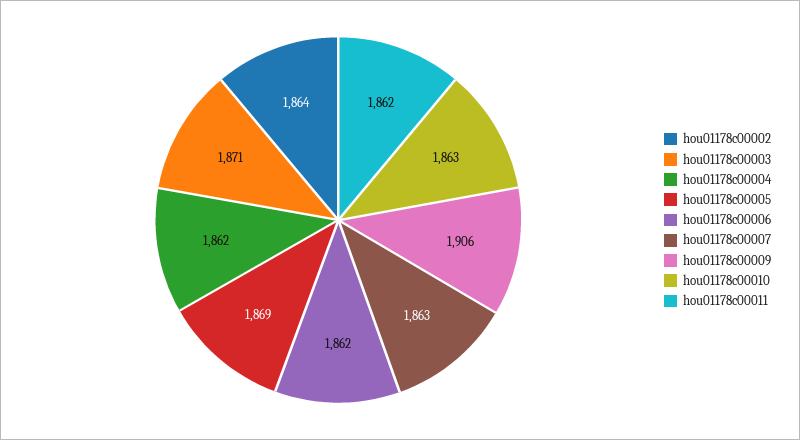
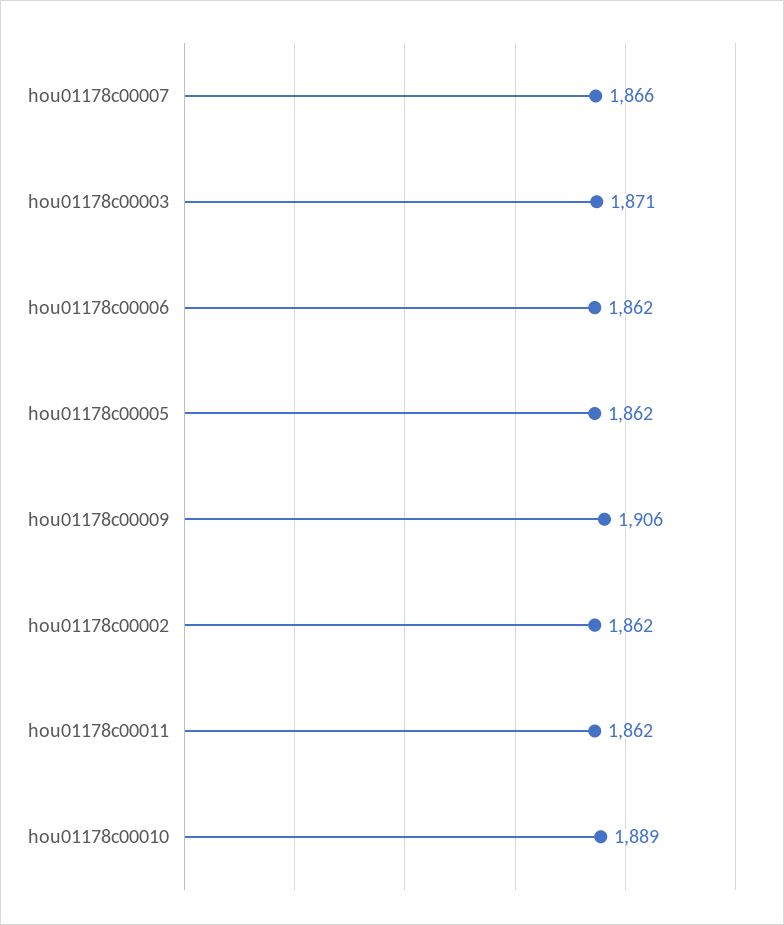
hou01178c00002: 1864 -> 1862
hou01178c00004: 1862 -> none
hou01178c00005: 1869 -> 1862
hou01178c00007: 1863 -> 1866
hou01178c00010: 1863 -> 1889

